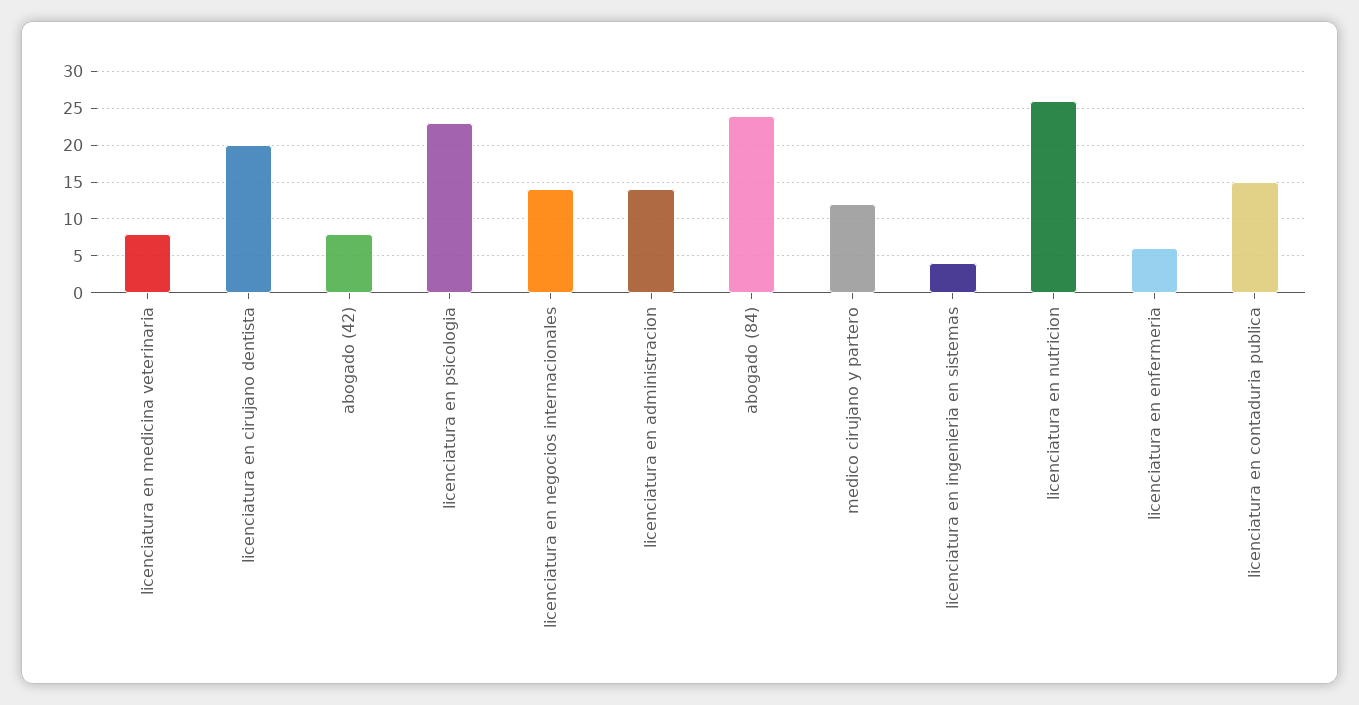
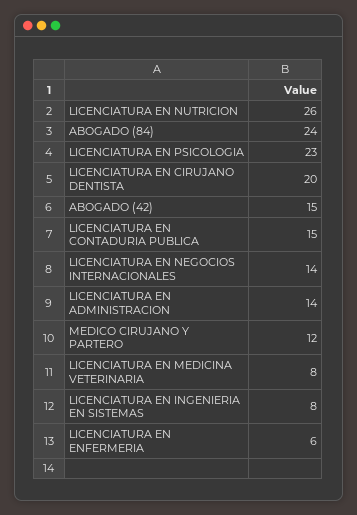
abogado (42): 8 -> 15
licenciatura en ingenieria en sistemas: 4 -> 8

